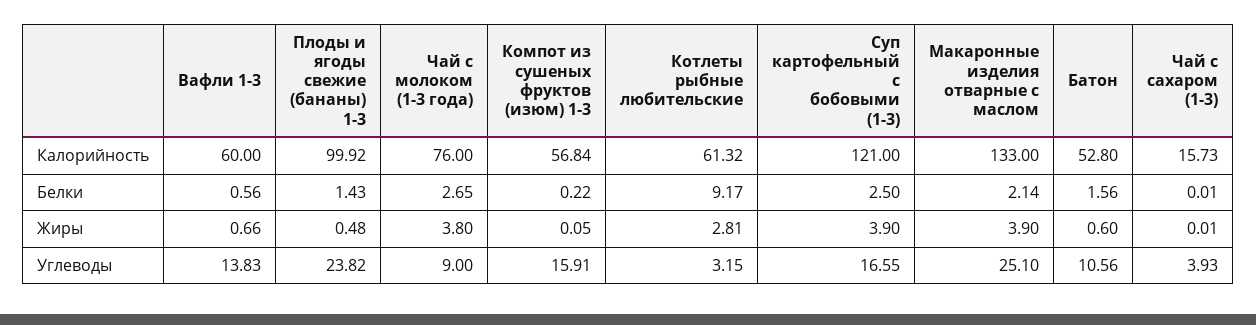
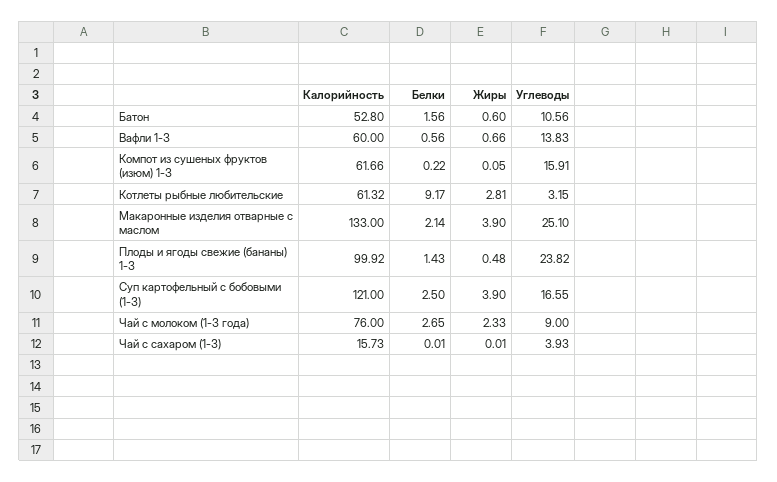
Компот из сушеных фруктов (изюм) 1-3, Калорийность: 56.84 -> 61.66
Чай с молоком (1-3 года), Жиры: 3.8 -> 2.33

